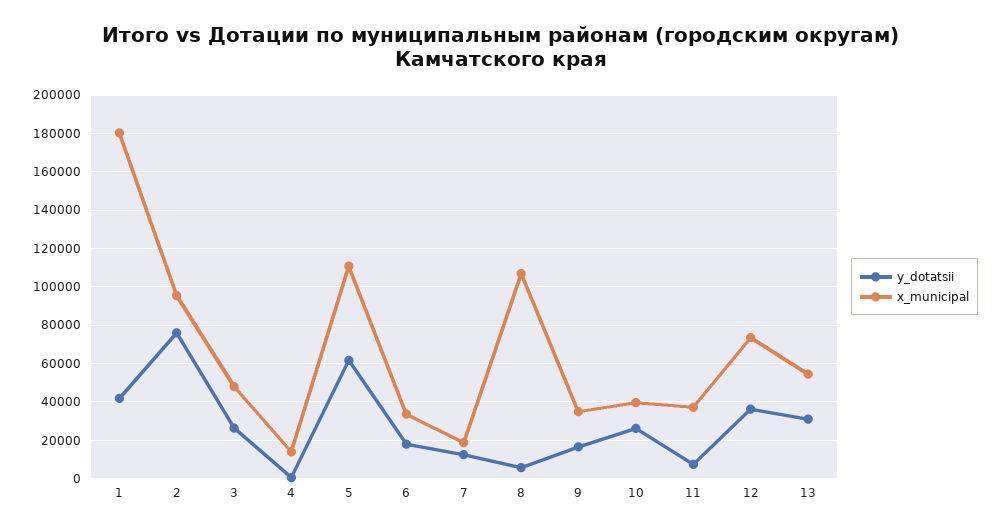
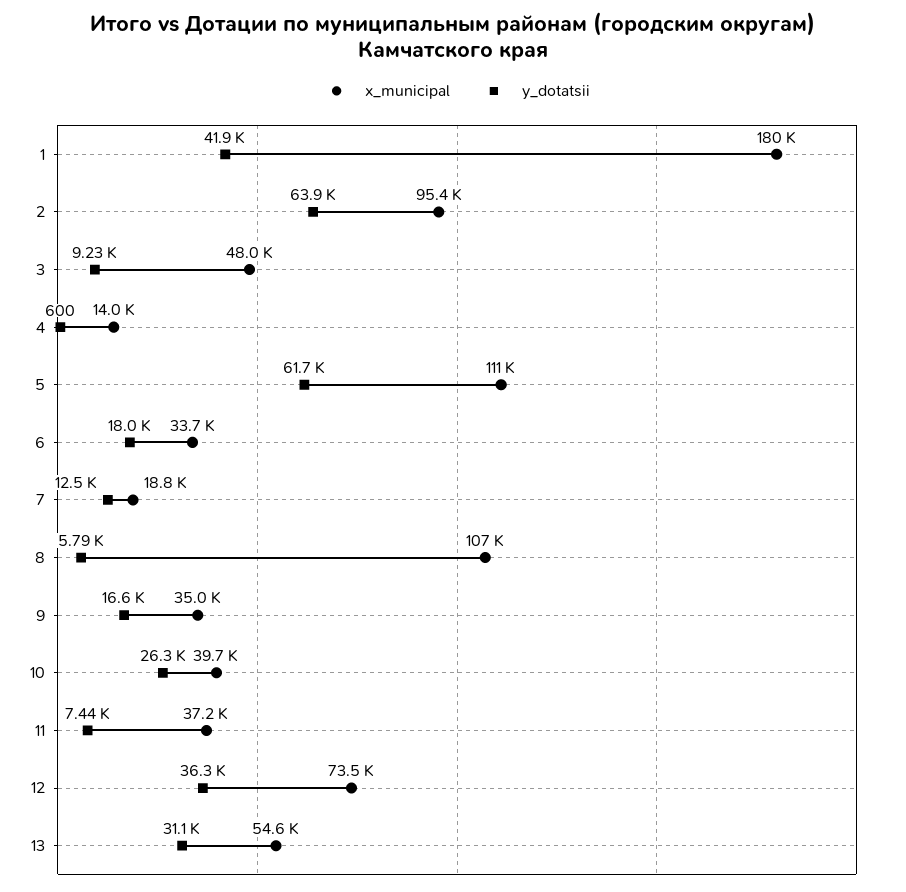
y_dotatsii, 2: 75000 -> 63900
y_dotatsii, 3: 25000 -> 9230

